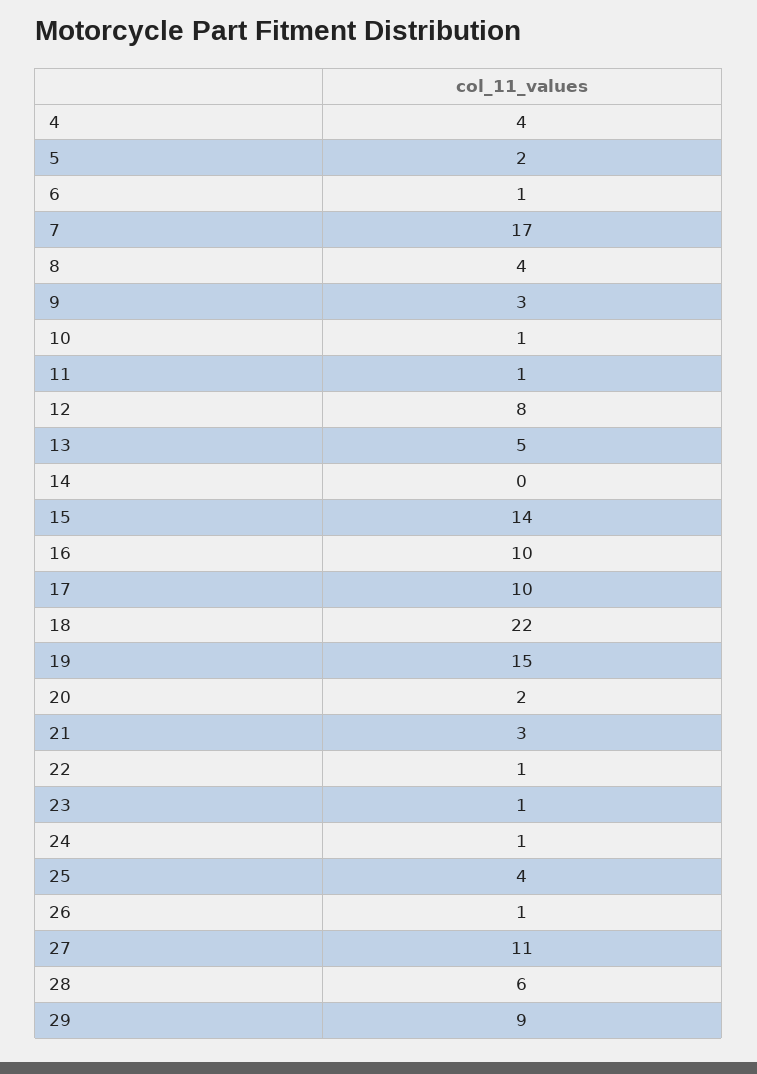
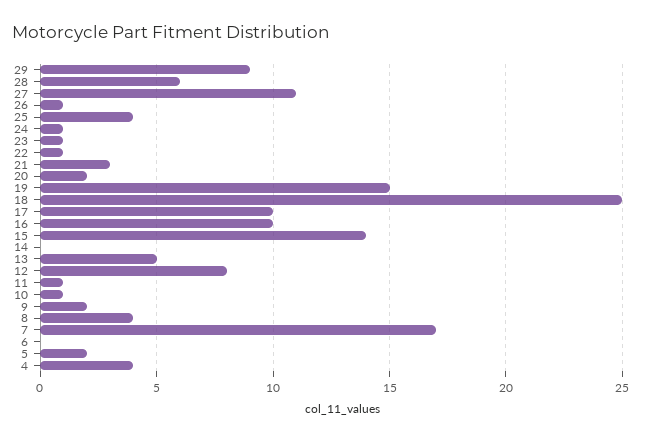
6: 1 -> 0
9: 3 -> 2
18: 22 -> 25

